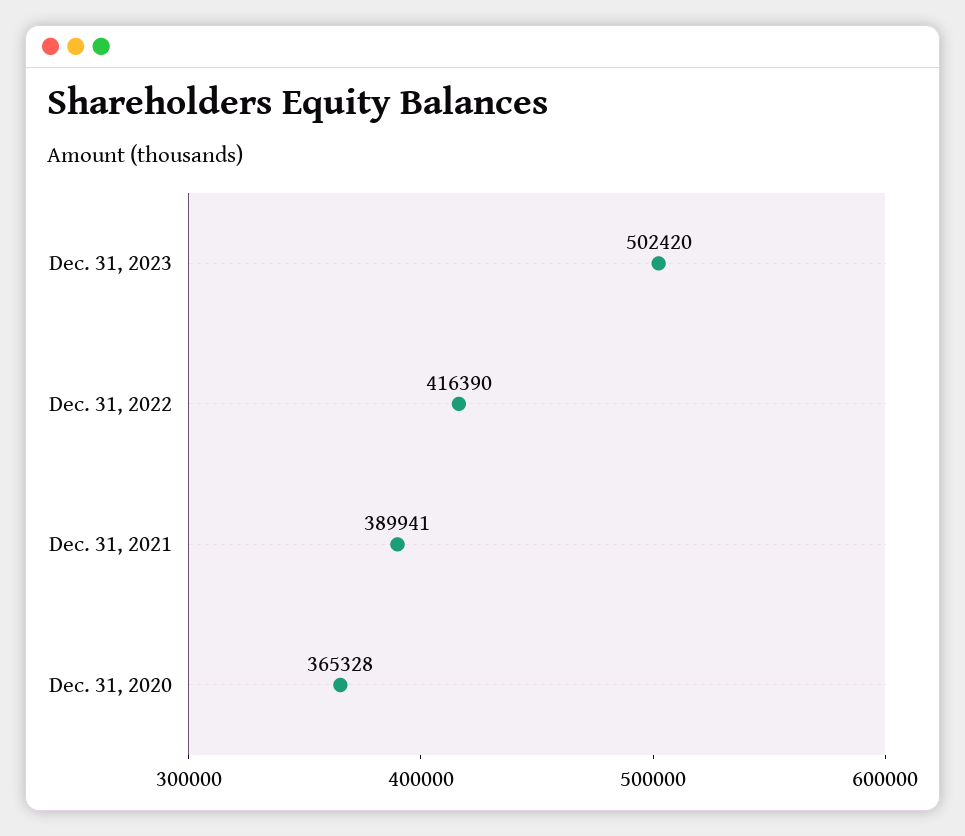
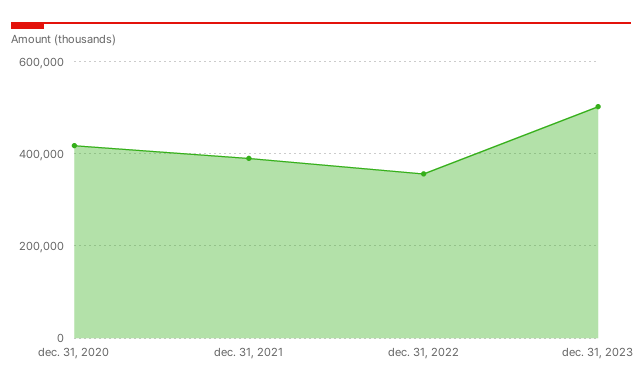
Dec. 31, 2022: 416390 -> 360000
Dec. 31, 2020: 365328 -> 420000

